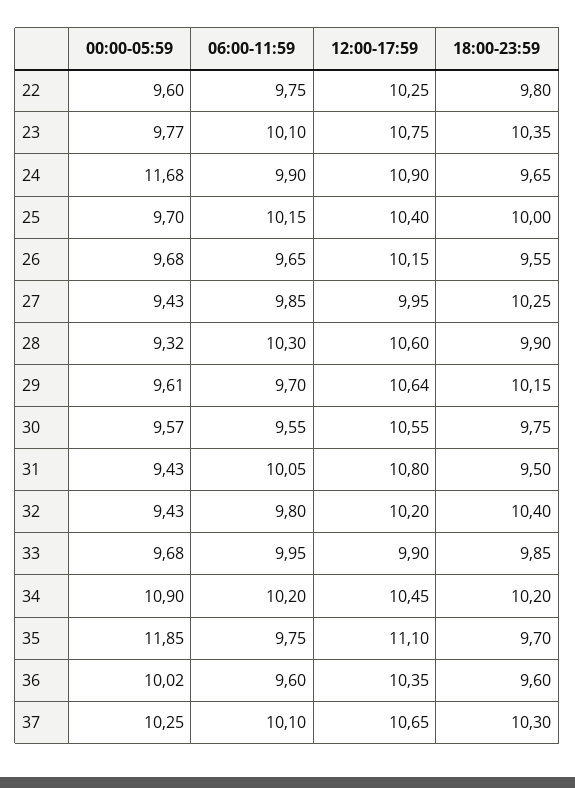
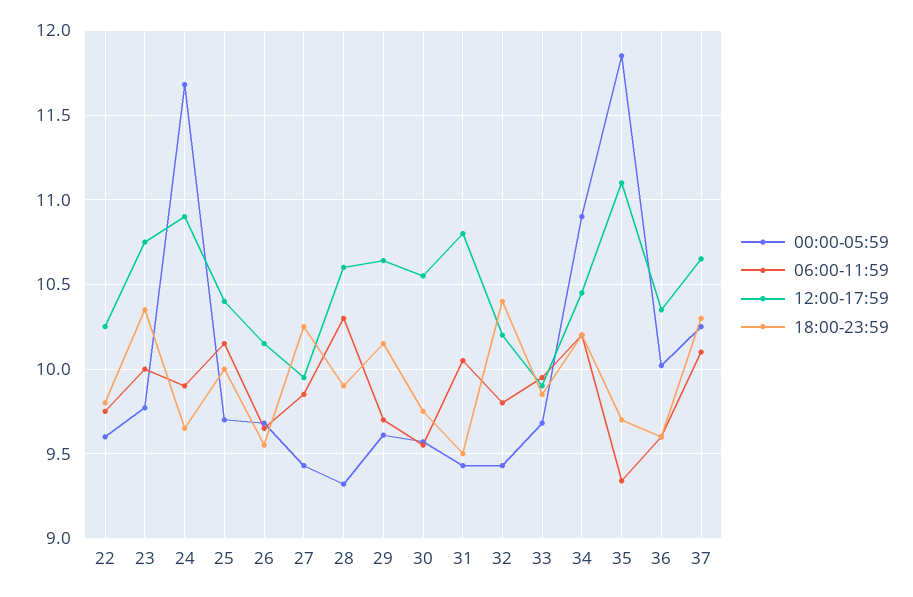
06:00-11:59, 23: 10.1 -> 10
06:00-11:59, 35: 9.75 -> 9.35

